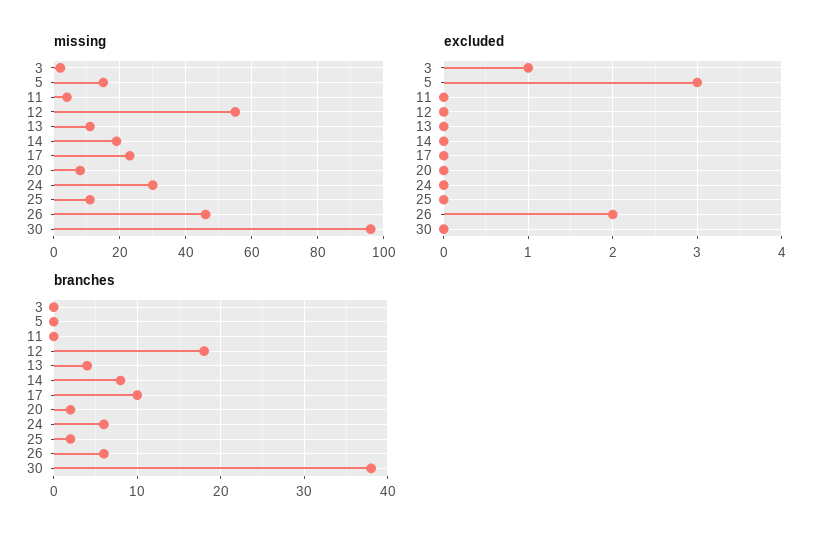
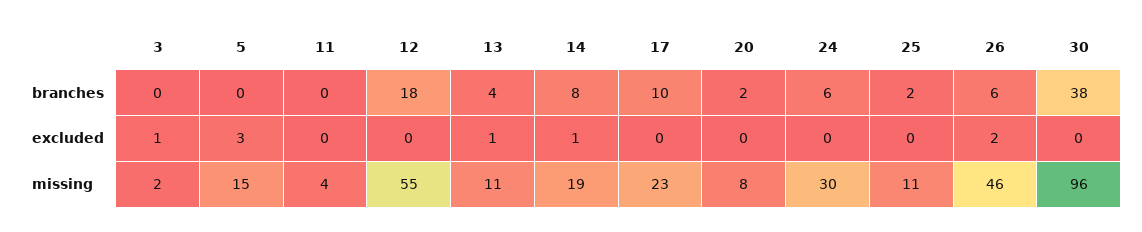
excluded, 13: 0 -> 1
excluded, 14: 0 -> 1

